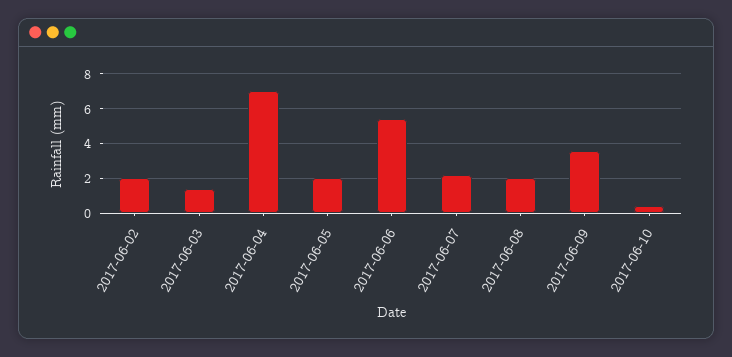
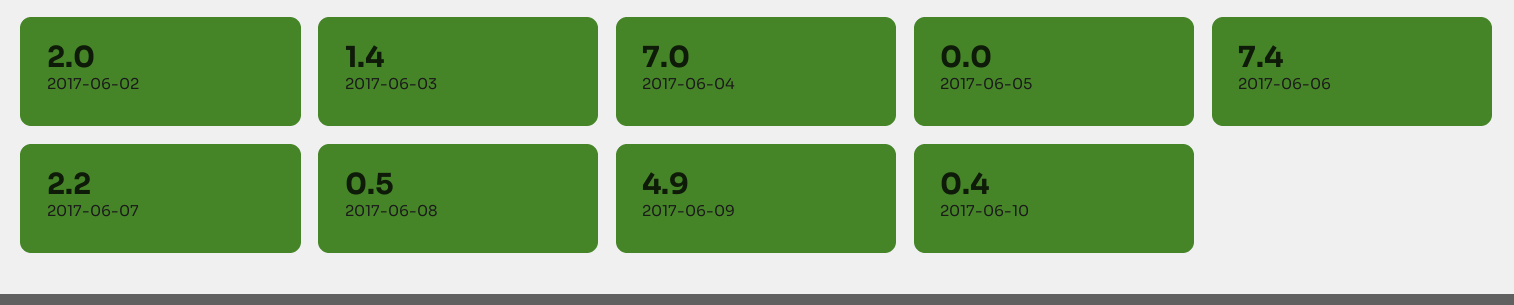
2017-06-05: 2 -> 0
2017-06-06: 5.5 -> 7.4
2017-06-08: 2 -> 0.5
2017-06-09: 3.5 -> 4.9

